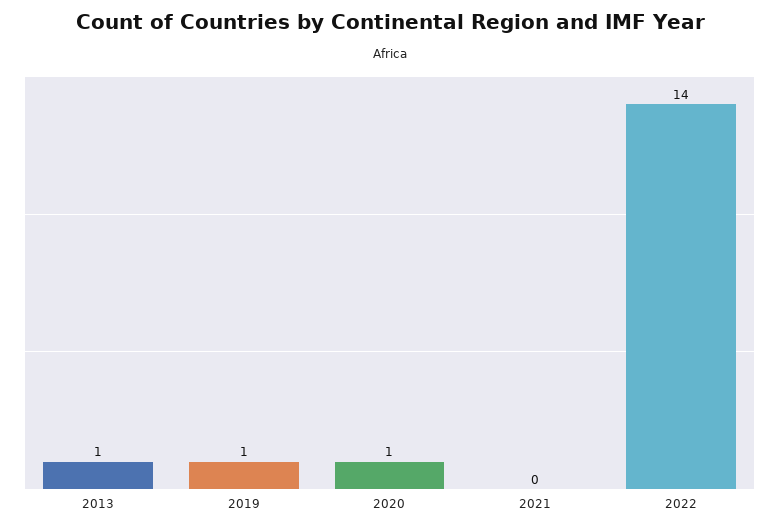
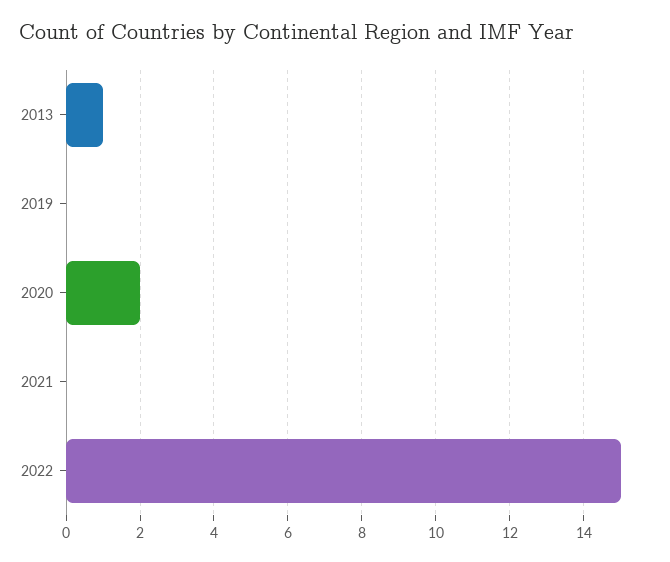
2019: 1 -> 0
2020: 1 -> 2
2022: 14 -> 15

